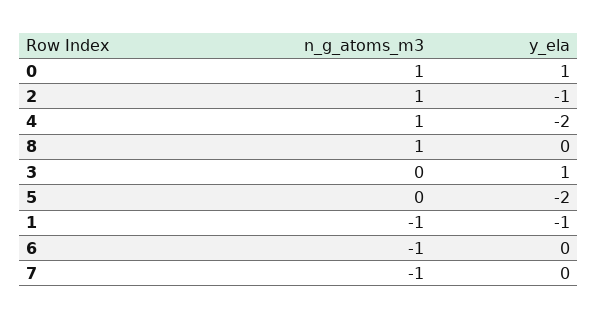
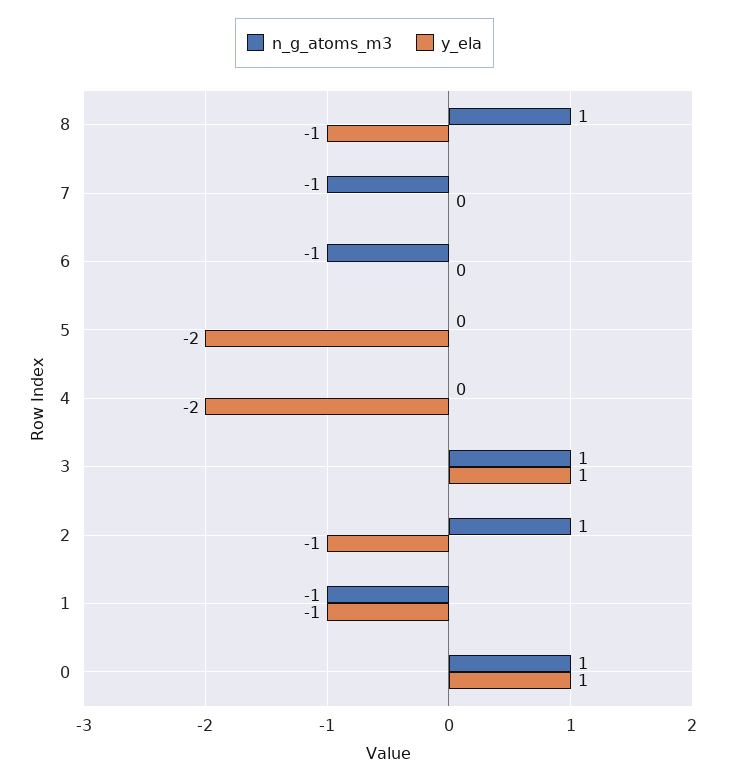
n_g_atoms_m3, 4: 1 -> 0
y_ela, 8: 0 -> -1
n_g_atoms_m3, 3: 0 -> 1

